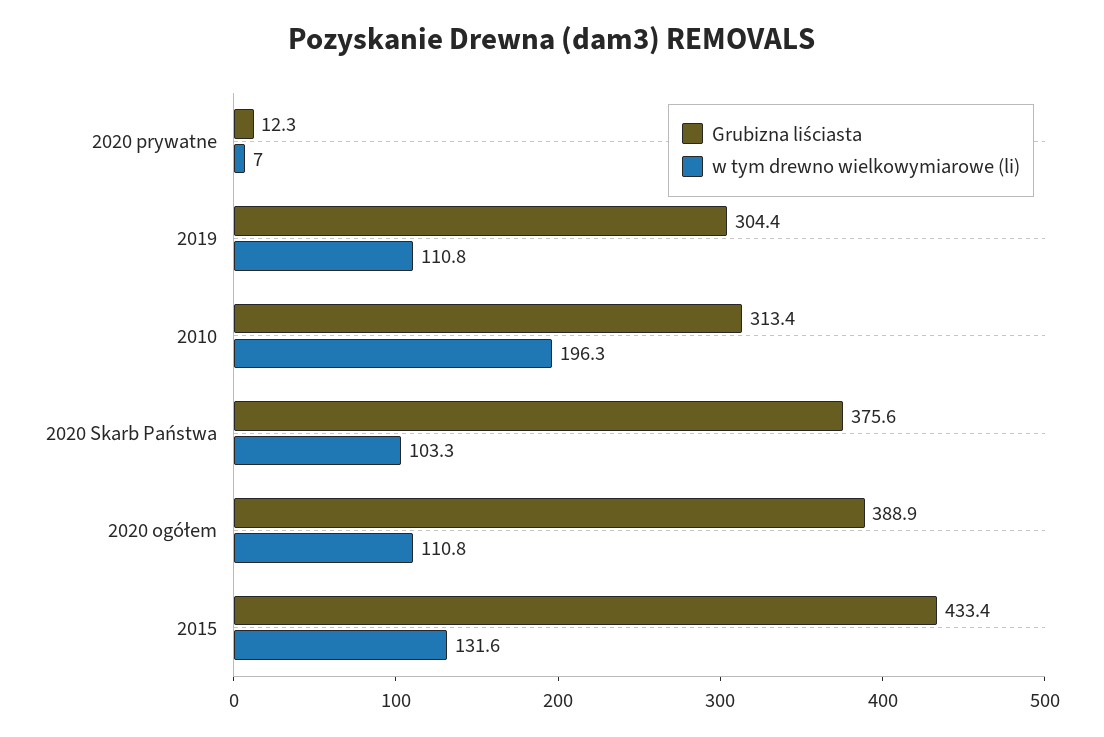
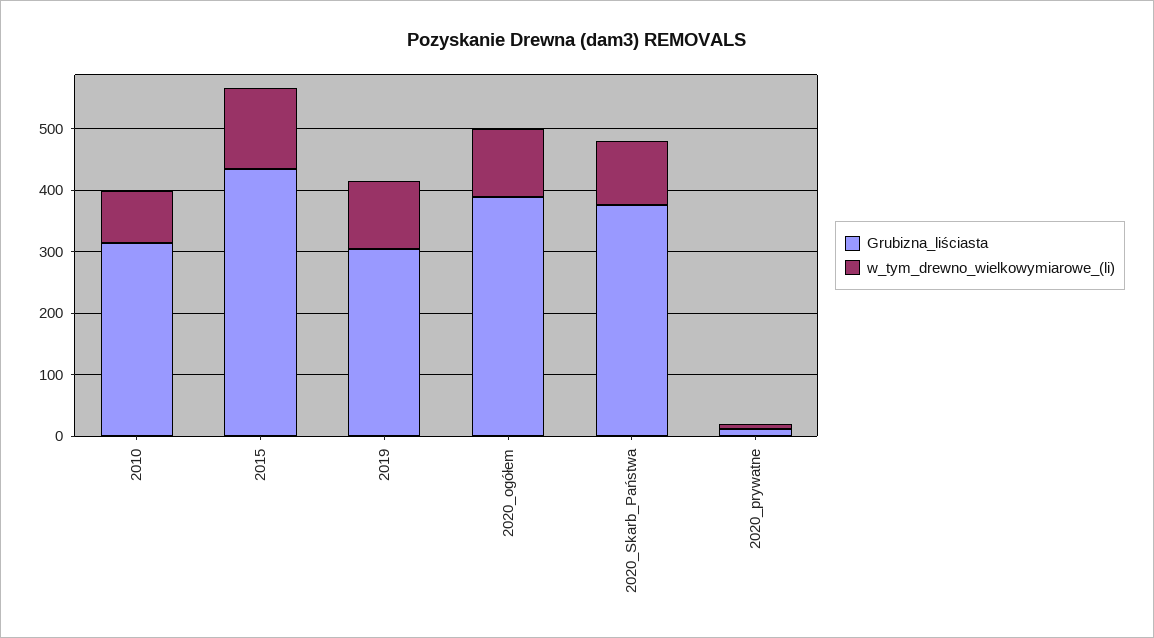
w tym drewno wielkowymiarowe (li), 2010: 196.3 -> 80

